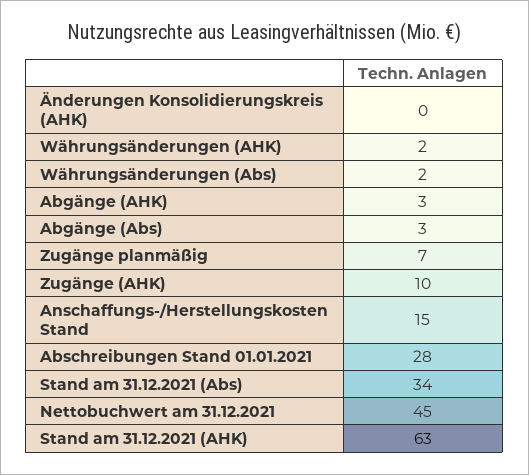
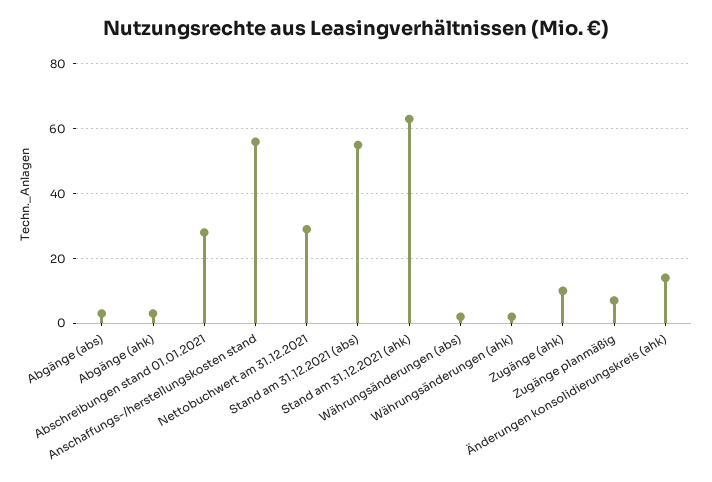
Änderungen Konsolidierungskreis (AHK): 0 -> 15
Anschaffungs-/Herstellungskosten Stand: 15 -> 55
Stand am 31.12.2021 (Abs): 34 -> 55
Nettobuchwert am 31.12.2021: 45 -> 30

